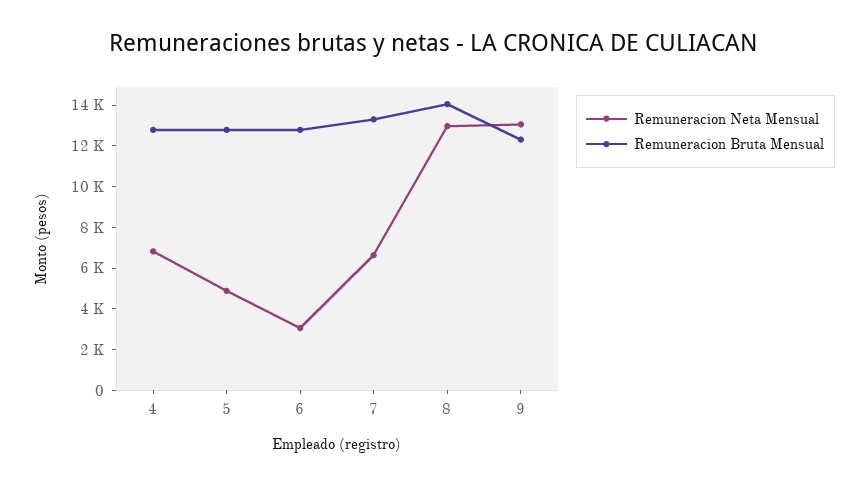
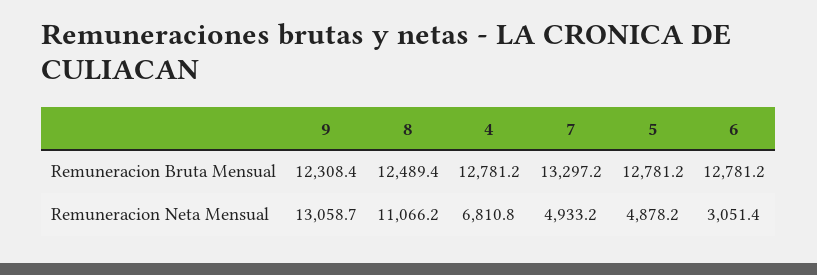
Remuneracion Neta Mensual, 7: 6500 -> 4933.2
Remuneracion Neta Mensual, 8: 13000 -> 11066.2
Remuneracion Bruta Mensual, 8: 14000 -> 12489.4

